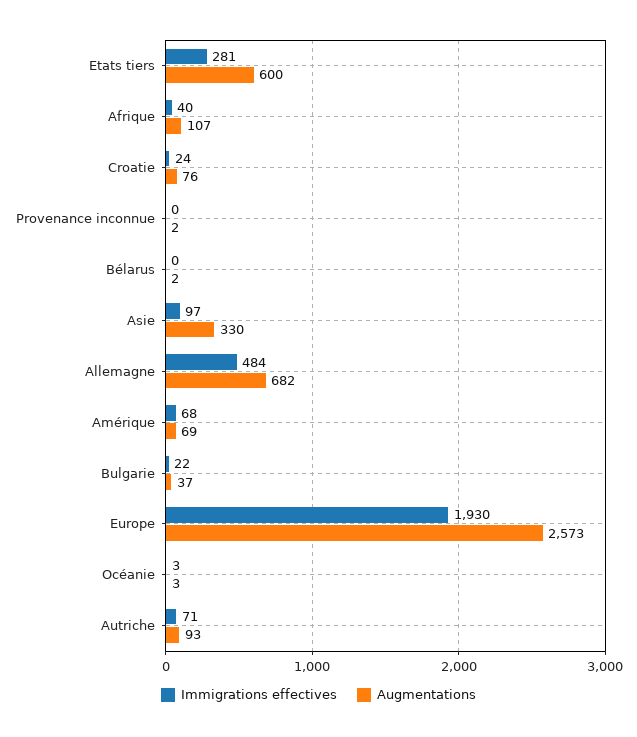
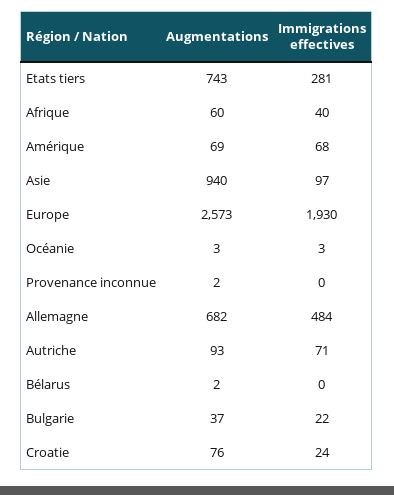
Augmentations, Etats tiers: 600 -> 743
Augmentations, Afrique: 107 -> 60
Augmentations, Asie: 330 -> 940

